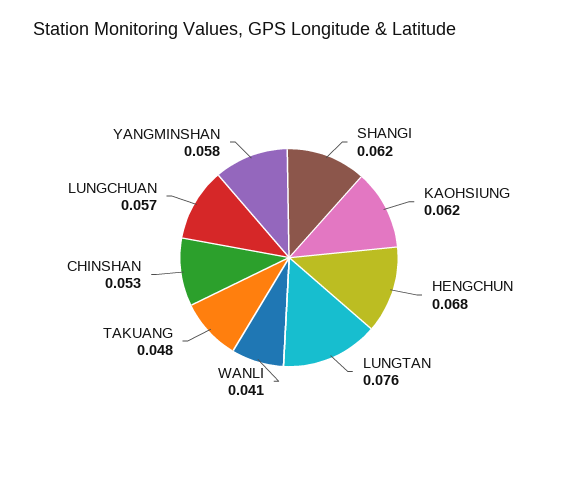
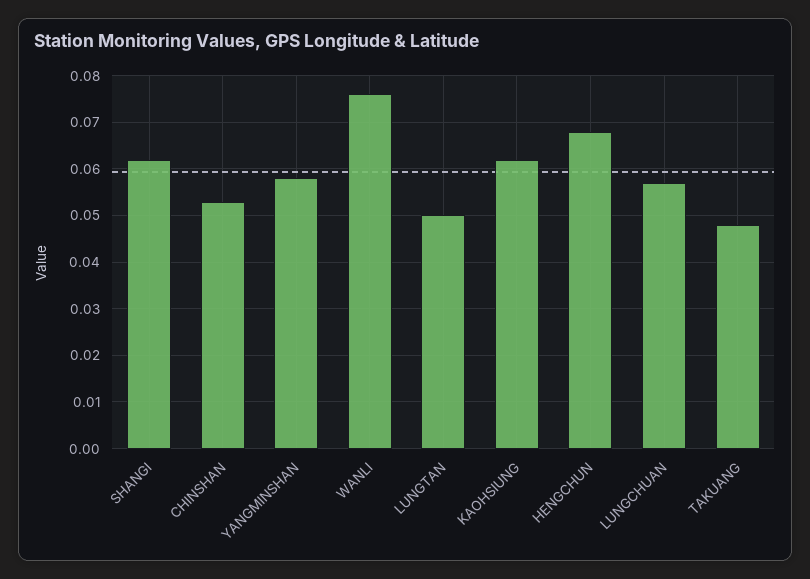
LUNGTAN: 0.076 -> 0.05
WANLI: 0.041 -> 0.075

